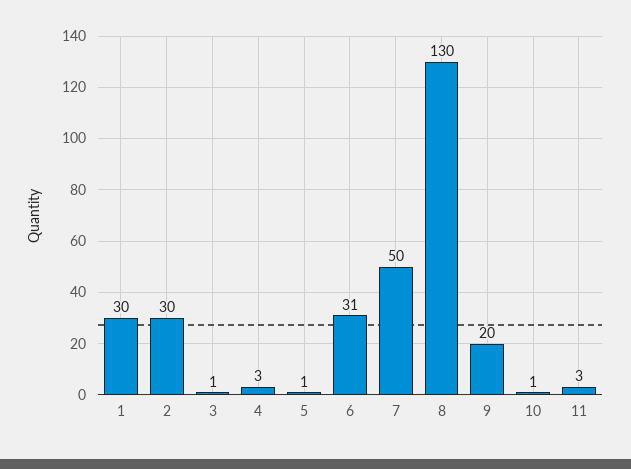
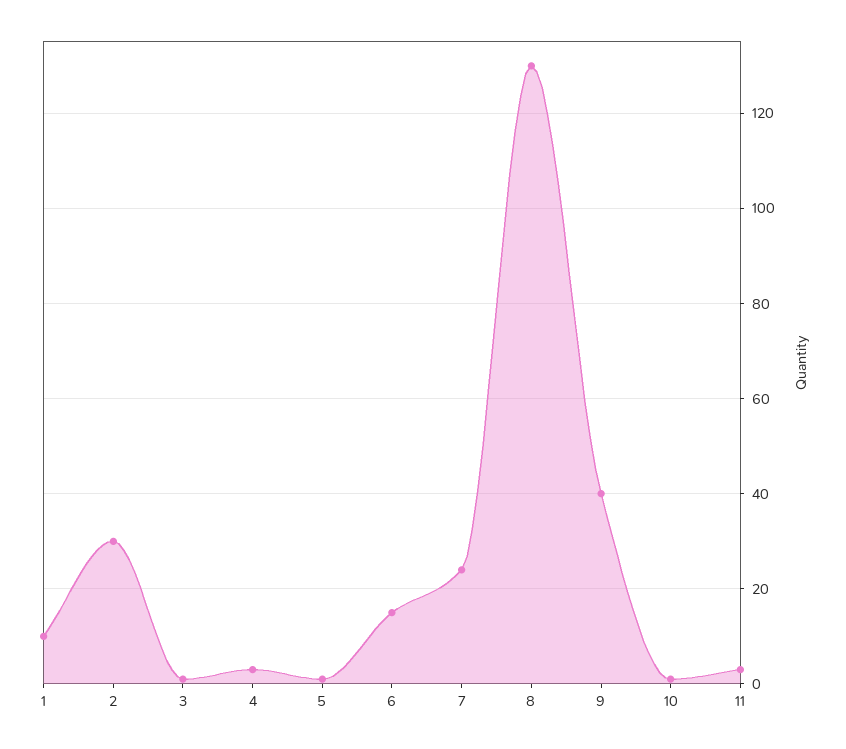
1: 30 -> 10
6: 31 -> 15
7: 50 -> 25
9: 20 -> 40

